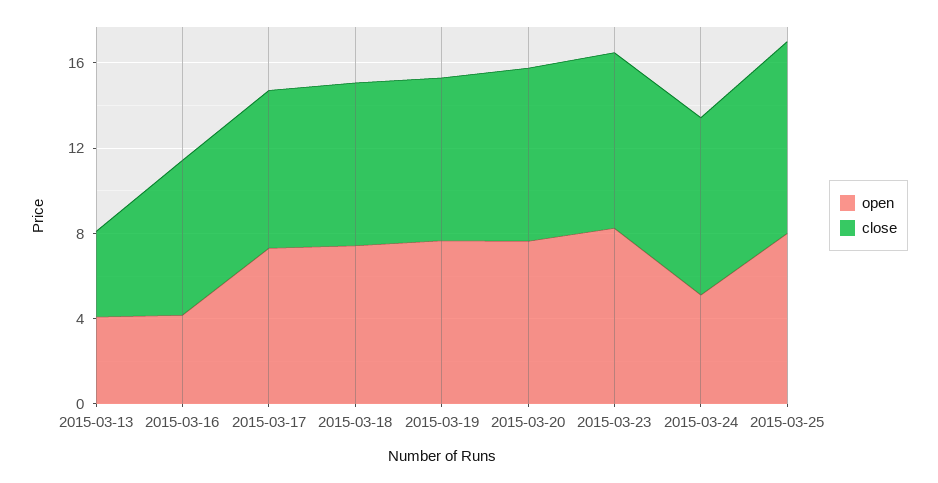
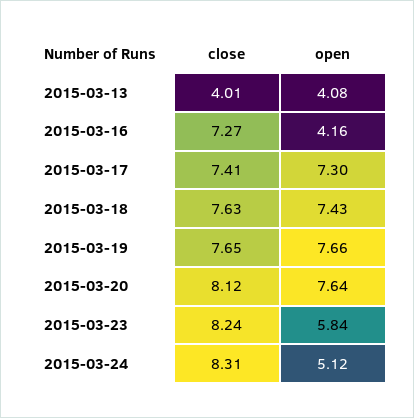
open, 2015-03-23: 8 -> 5.84
open, 2015-03-25: 8 -> none
close, 2015-03-25: 9 -> none

